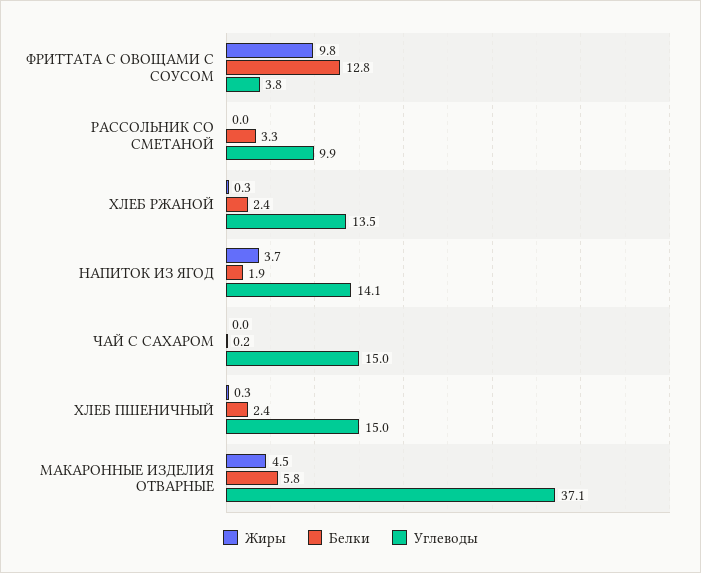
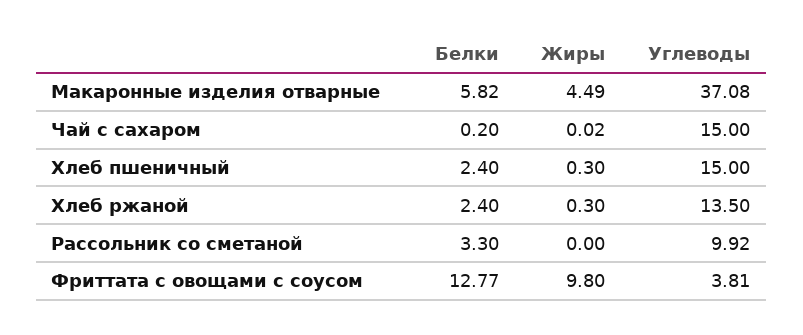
Жиры, НАПИТОК ИЗ ЯГОД: 3.7 -> none
Белки, НАПИТОК ИЗ ЯГОД: 1.9 -> none
Углеводы, НАПИТОК ИЗ ЯГОД: 14.1 -> none

